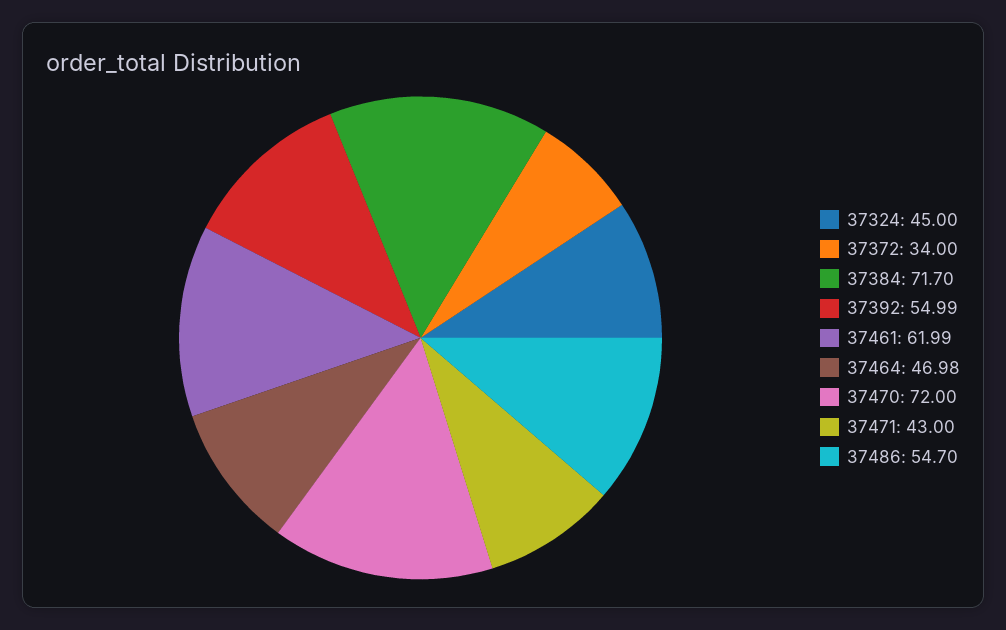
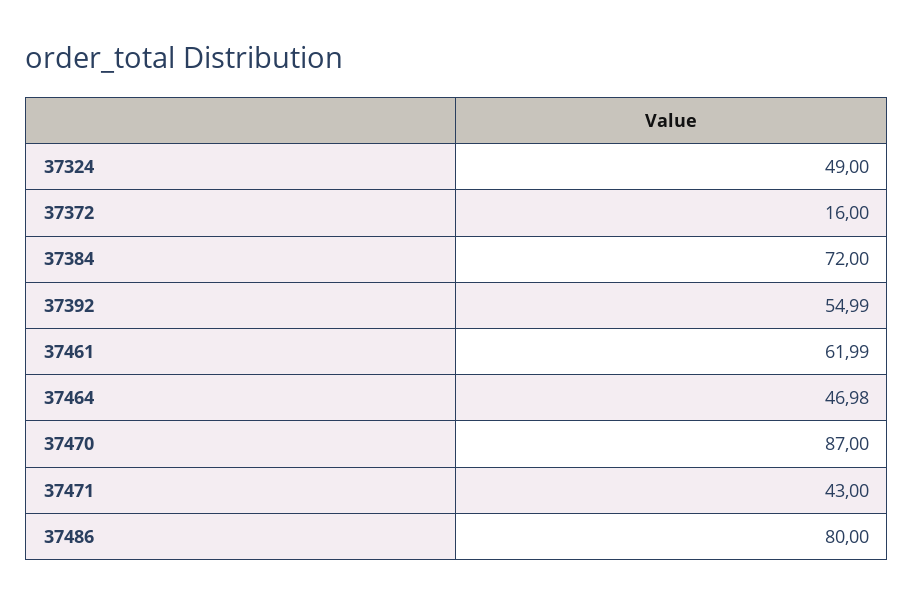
37324: 45 -> 49
37372: 34 -> 16
37384: 71.7 -> 72
37470: 72 -> 87
37486: 54.7 -> 80

